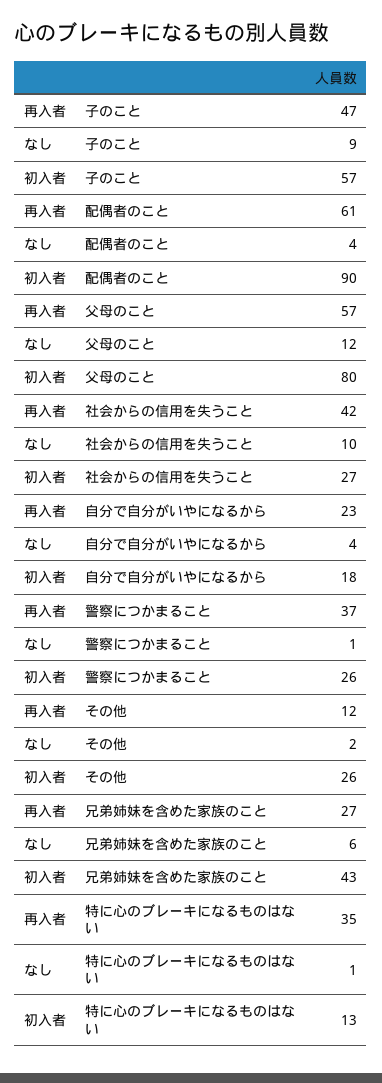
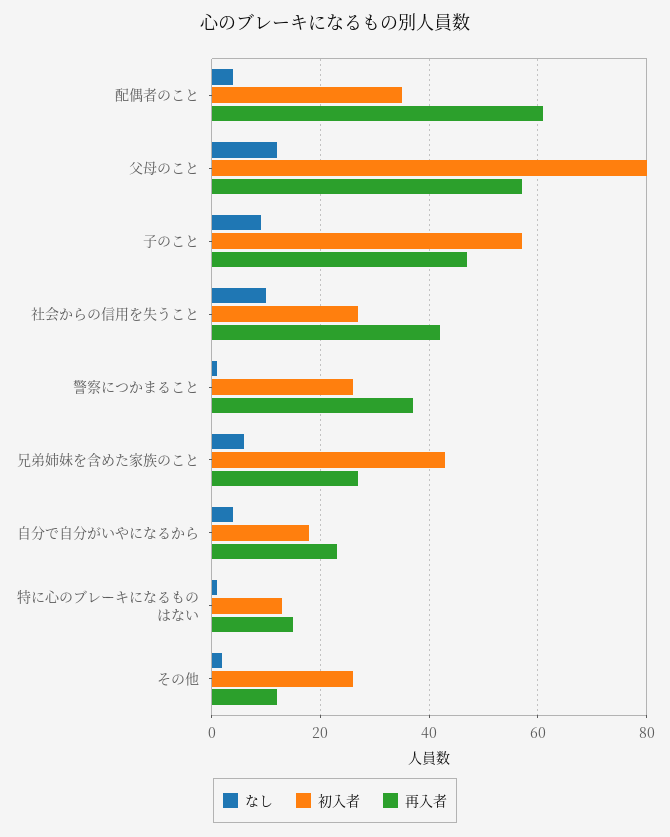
初入者, 配偶者のこと: 90 -> 35
再入者, 特に心のブレーキになるものはない: 35 -> 15

